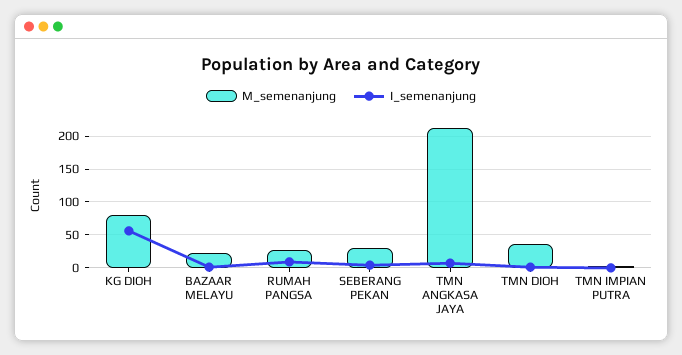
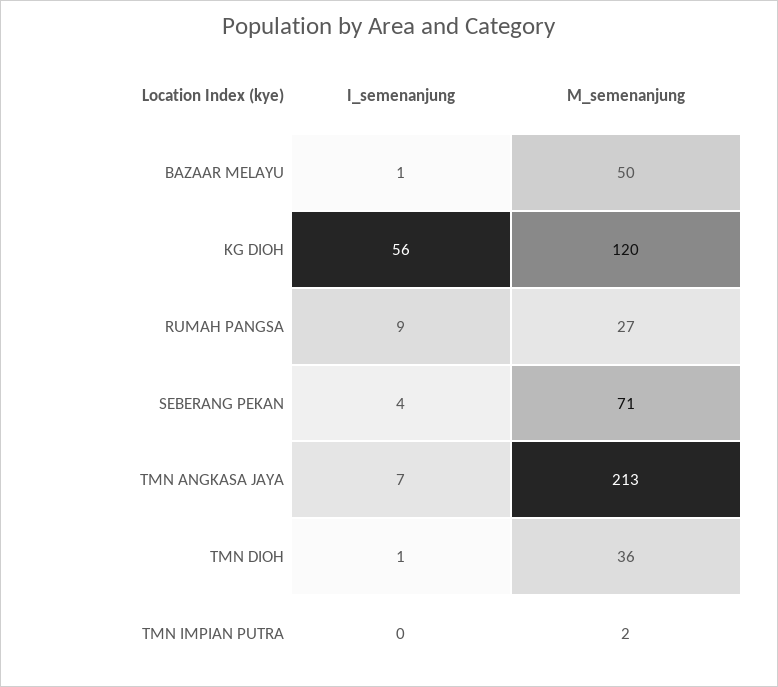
M_semenanjung, KG DIOH: 80 -> 120
M_semenanjung, BAZAAR MELAYU: 20 -> 50
M_semenanjung, SEBERANG PEKAN: 30 -> 71

